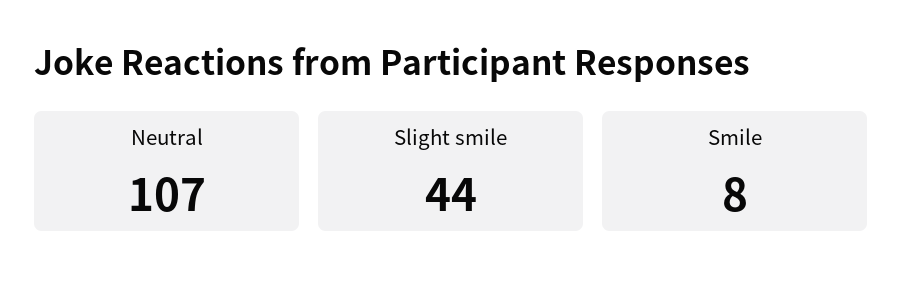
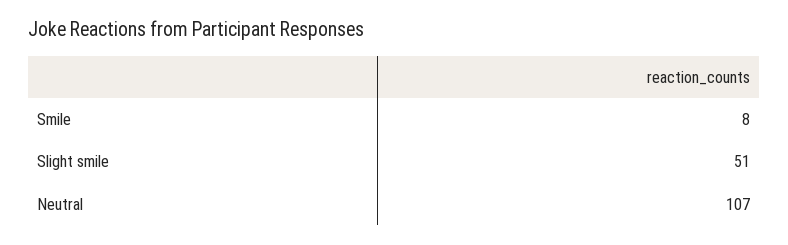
Slight smile: 44 -> 51

